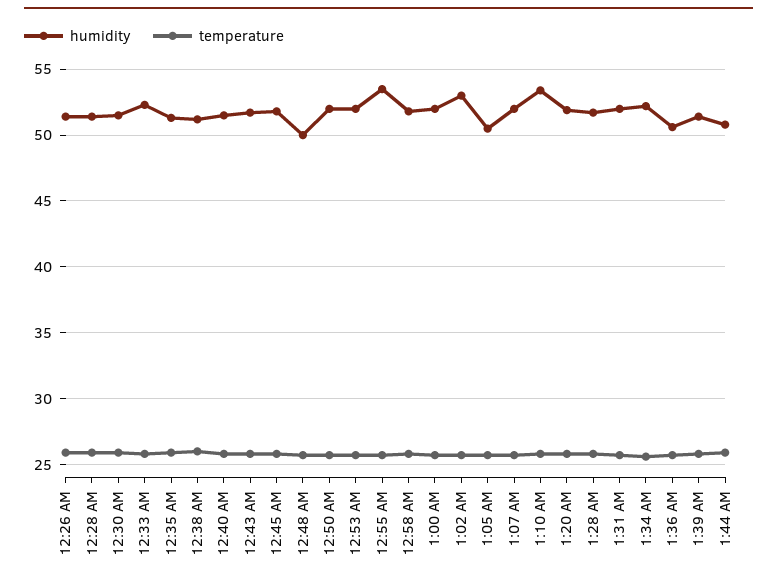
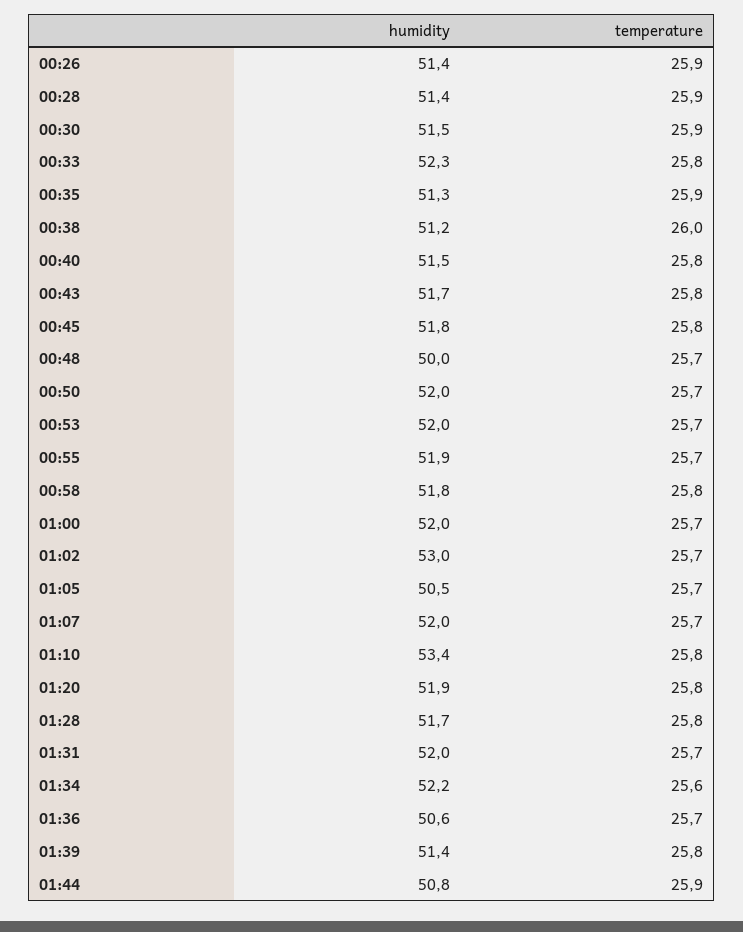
humidity, 12:55 AM: 53.5 -> 51.9

